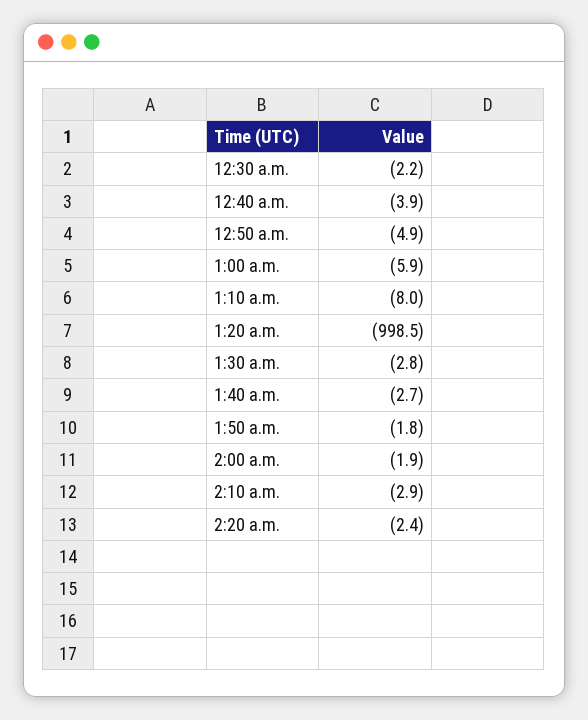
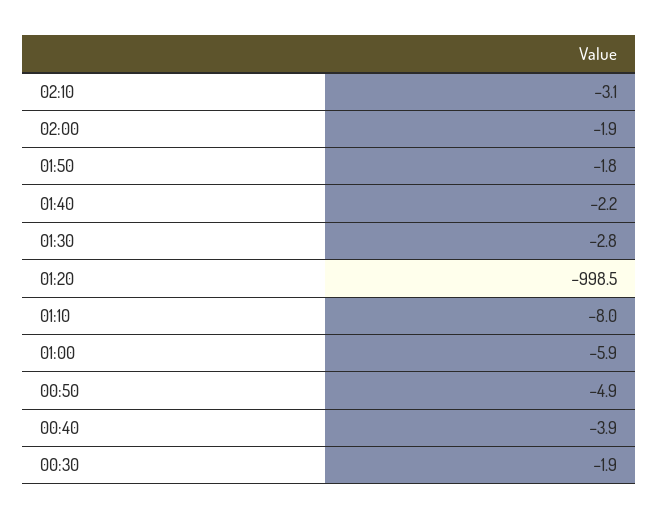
12:30 a.m.: -2.2 -> -1.9
1:40 a.m.: -2.7 -> -2.2
2:10 a.m.: -2.9 -> -3.1
2:20 a.m.: -2.4 -> none

